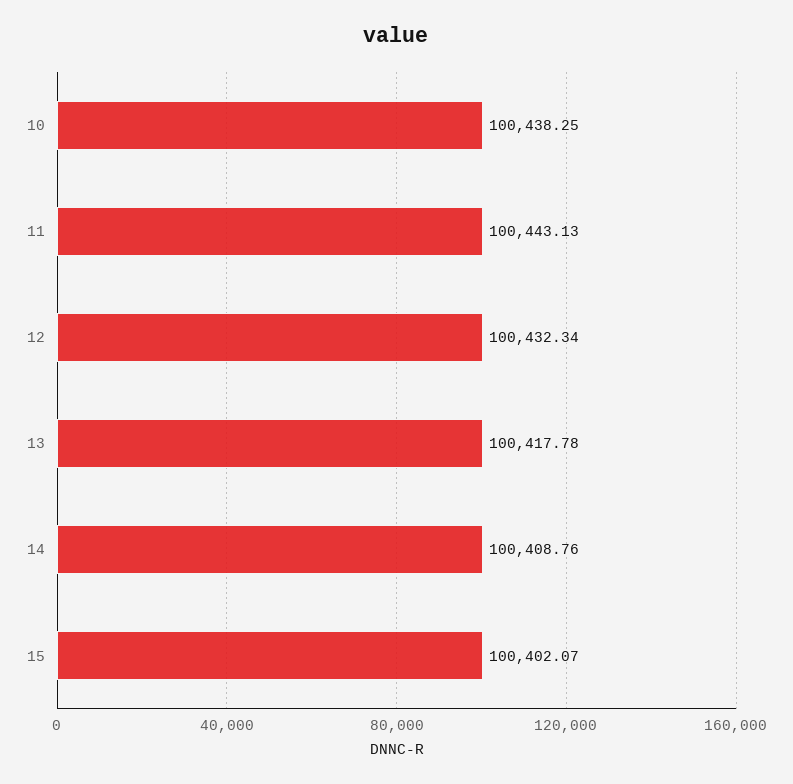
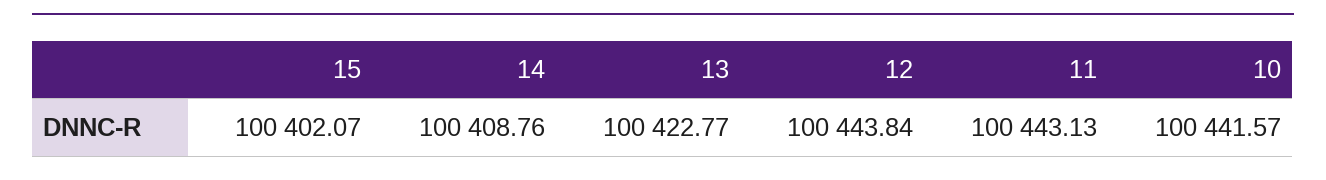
10: 100438.25 -> 100441.57
12: 100432.34 -> 100443.84
13: 100417.78 -> 100422.77

